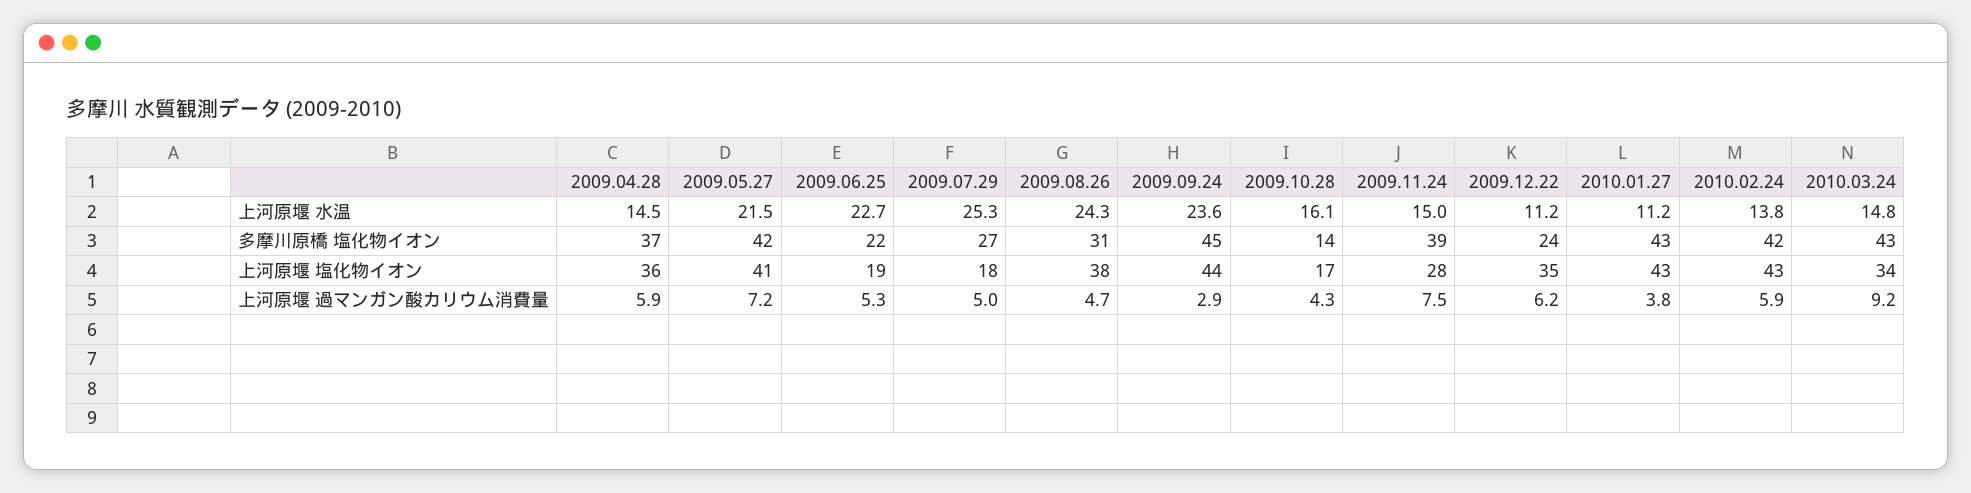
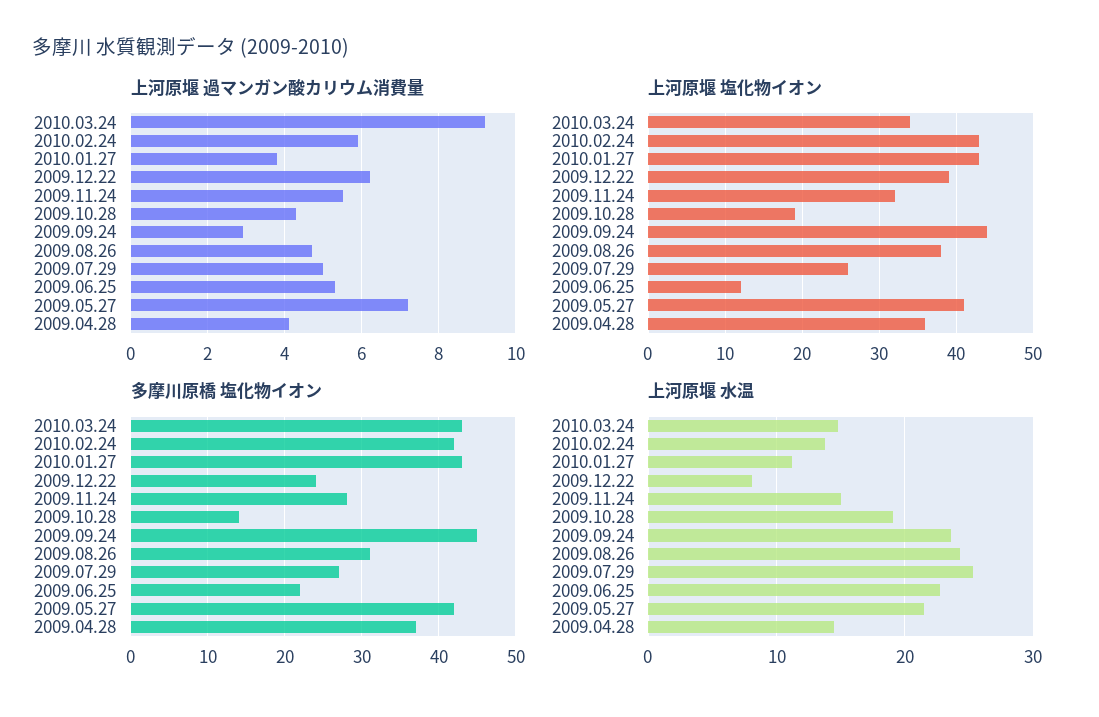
上河原堰 水温, 2009.10.28: 16.1 -> 19
上河原堰 水温, 2009.12.22: 11.2 -> 8
多摩川原橋 塩化物イオン, 2009.11.24: 39 -> 28
上河原堰 塩化物イオン, 2009.06.25: 19 -> 12
上河原堰 塩化物イオン, 2009.07.29: 18 -> 26
上河原堰 塩化物イオン, 2009.10.28: 17 -> 19
上河原堰 塩化物イオン, 2009.11.24: 28 -> 32
上河原堰 塩化物イオン, 2009.12.22: 35 -> 39
上河原堰 過マンガン酸カリウム消費量, 2009.04.28: 5.9 -> 4
上河原堰 過マンガン酸カリウム消費量, 2009.11.24: 7.5 -> 5.5

